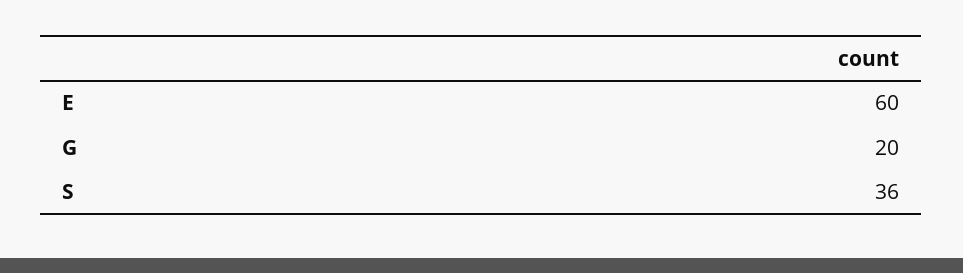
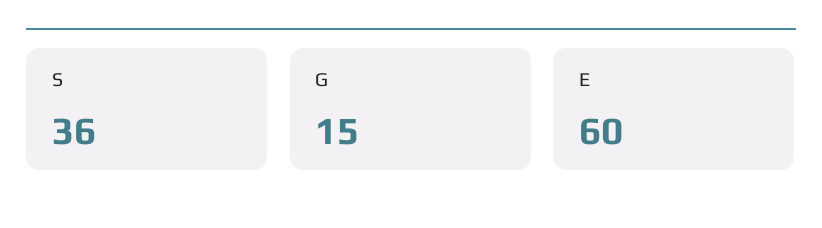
G: 20 -> 15

